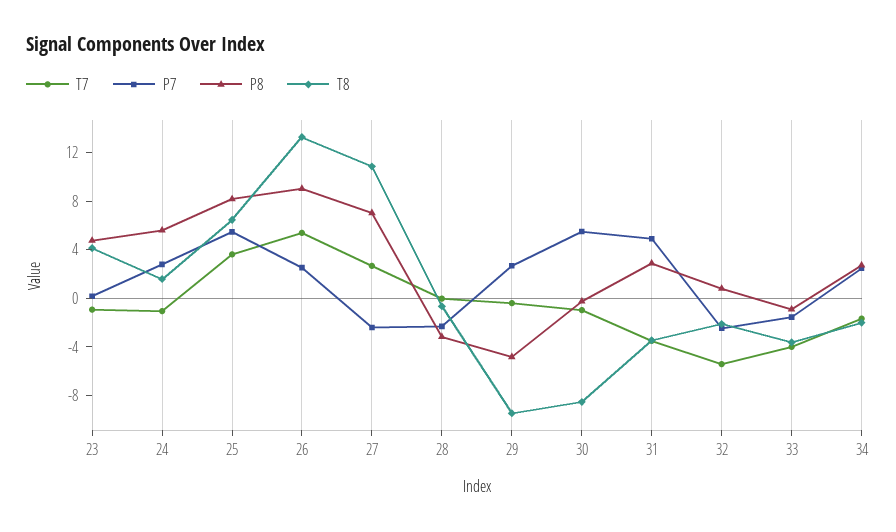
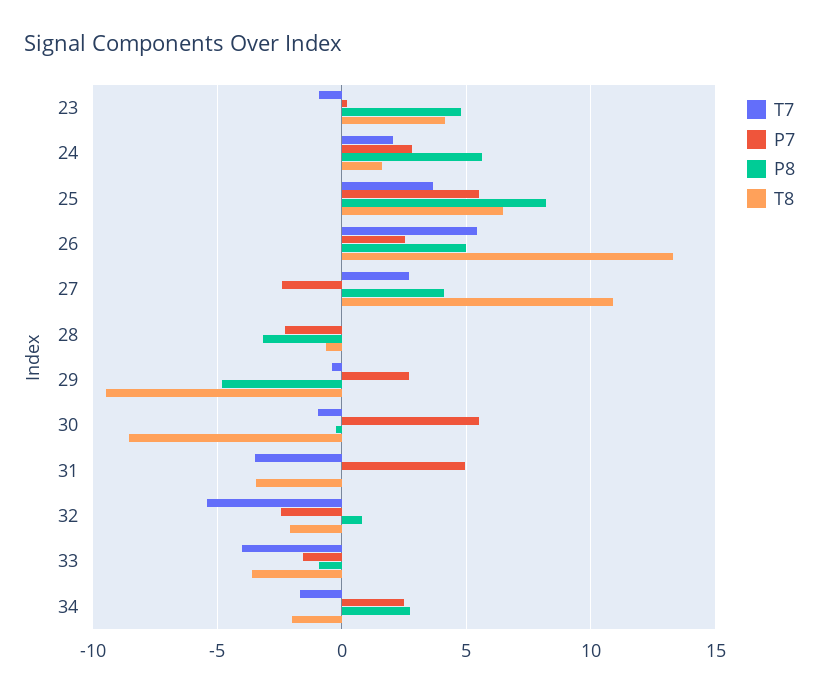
T7, 24: -1 -> 2
P8, 26: 9 -> 5
P8, 27: 7 -> 4
P8, 31: 3 -> 0

